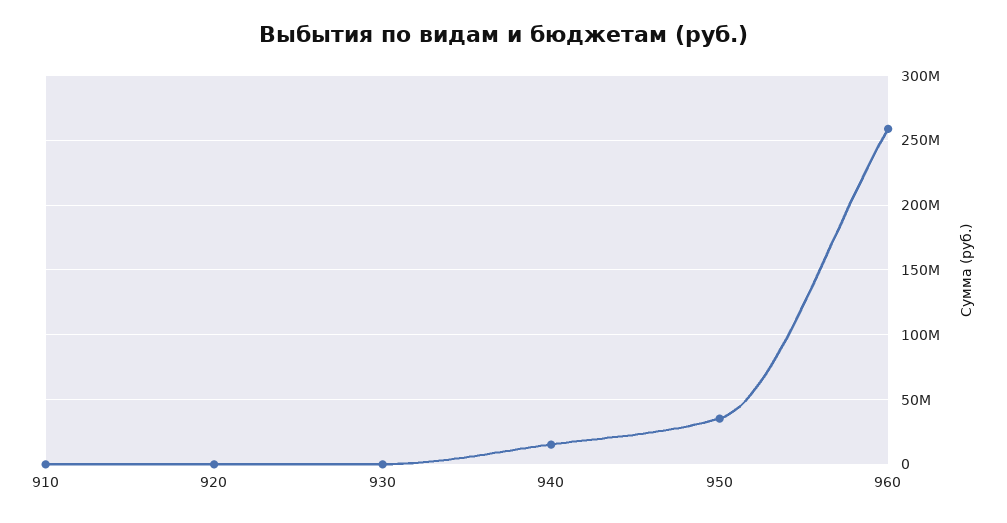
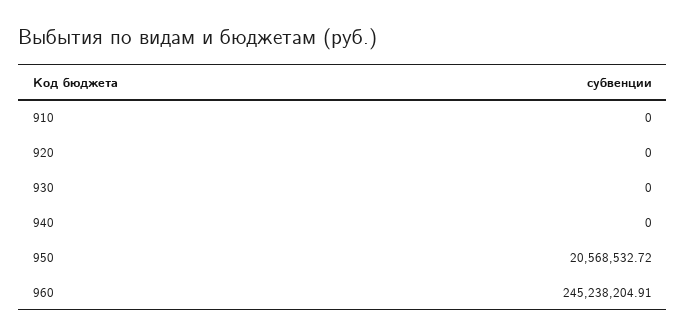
940: 15000000 -> 0
950: 35000000 -> 20568532.72
960: 260000000 -> 245238204.91

